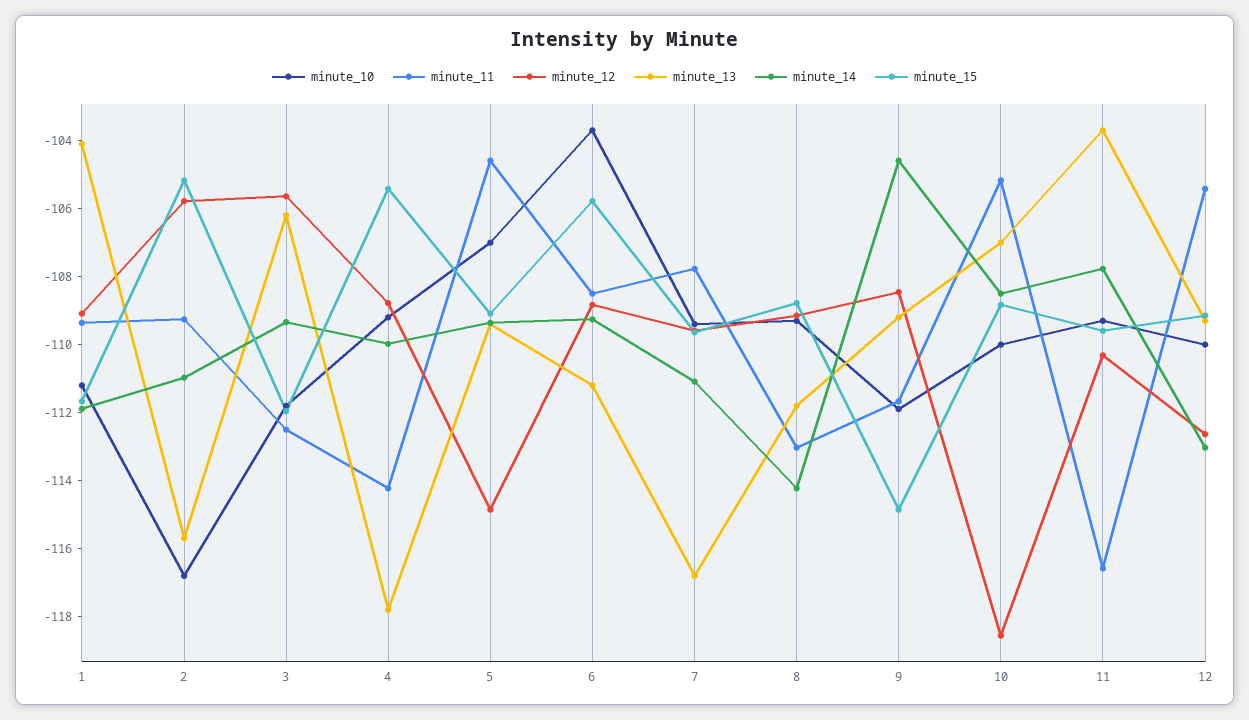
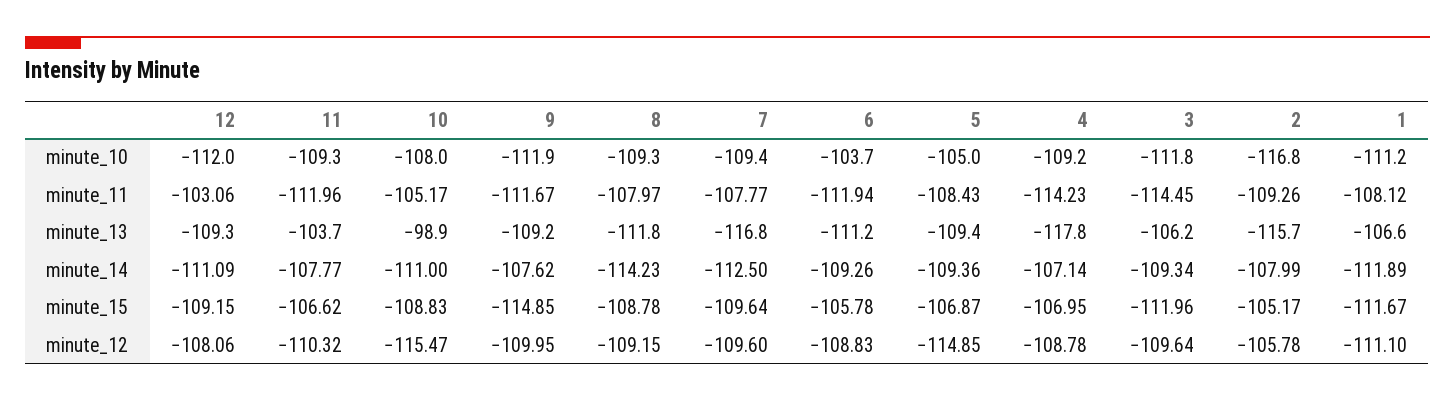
minute_11, 1: -109.5 -> -108.12
minute_12, 1: -109 -> -111.1
minute_13, 1: -104 -> -106.6
minute_14, 2: -111 -> -107.99
minute_11, 3: -112.5 -> -114.45
minute_12, 3: -105.5 -> -109.64
minute_14, 4: -110 -> -107.14
minute_15, 4: -105.5 -> -106.95
minute_10, 5: -107 -> -105
minute_11, 5: -104.5 -> -108.43
minute_15, 5: -109 -> -106.87
minute_11, 6: -108.5 -> -111.94
minute_14, 7: -111 -> -112.5
minute_11, 8: -113 -> -107.97
minute_12, 9: -108.5 -> -109.95
minute_14, 9: -104.5 -> -107.62
minute_10, 10: -110 -> -108
minute_12, 10: -118.5 -> -115.47
minute_13, 10: -107 -> -98.9
minute_14, 10: -108.5 -> -111
minute_11, 11: -116.5 -> -111.96
minute_15, 11: -109.5 -> -106.62
minute_10, 12: -110 -> -112
minute_11, 12: -105.5 -> -103.06
minute_12, 12: -112.5 -> -108.06
minute_14, 12: -113 -> -111.09

